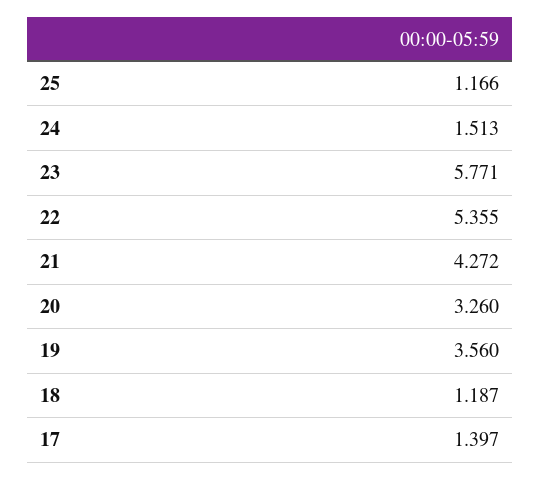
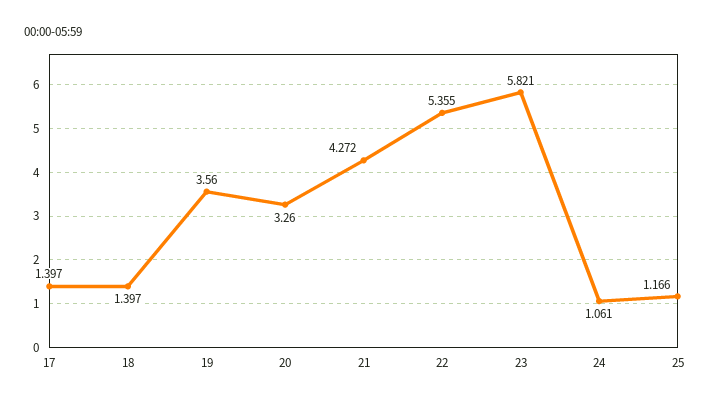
24: 1.513 -> 1.061
23: 5.771 -> 5.821
18: 1.187 -> 1.397

